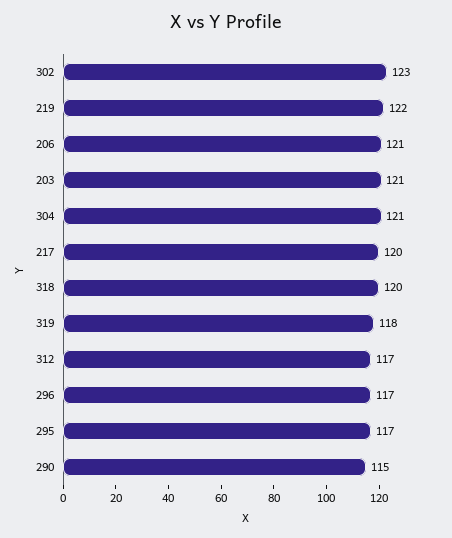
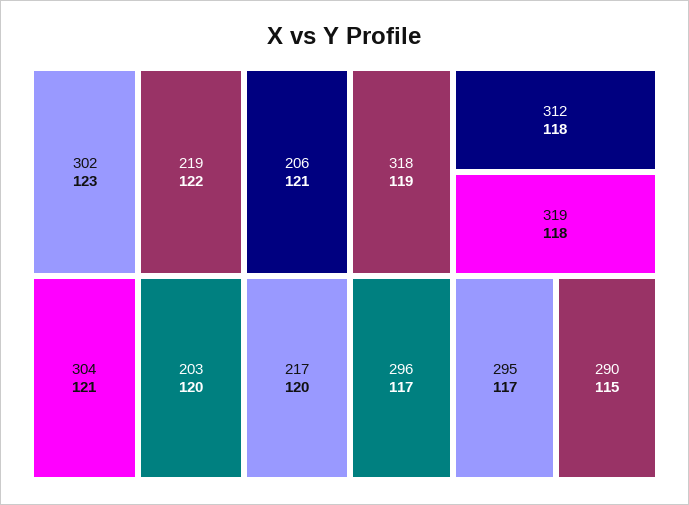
203: 121 -> 120
318: 120 -> 119
312: 117 -> 118

